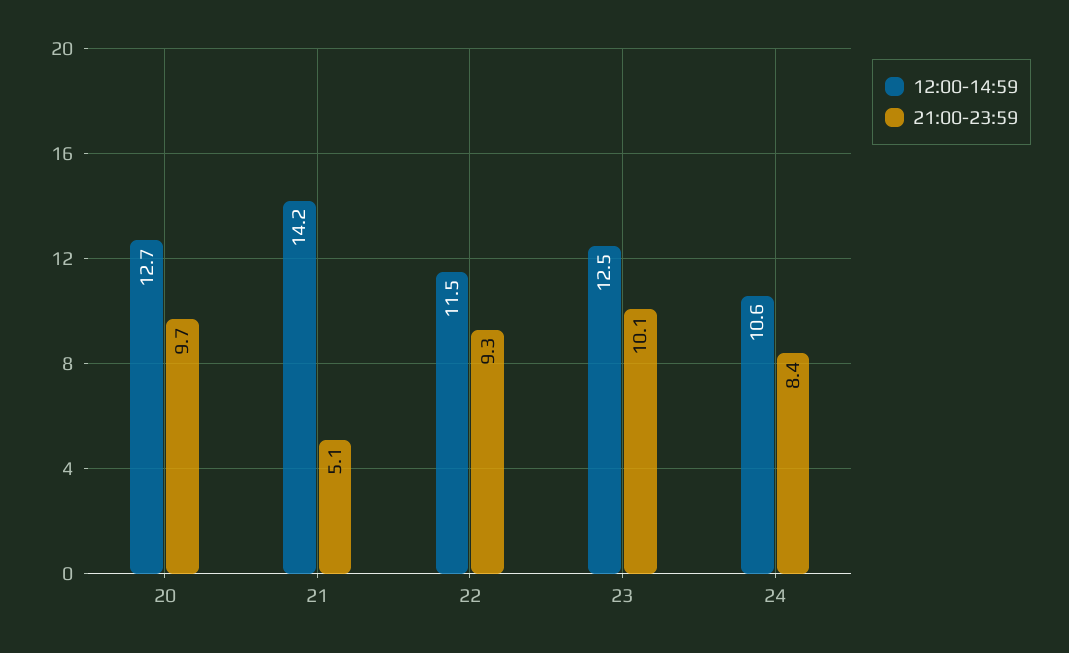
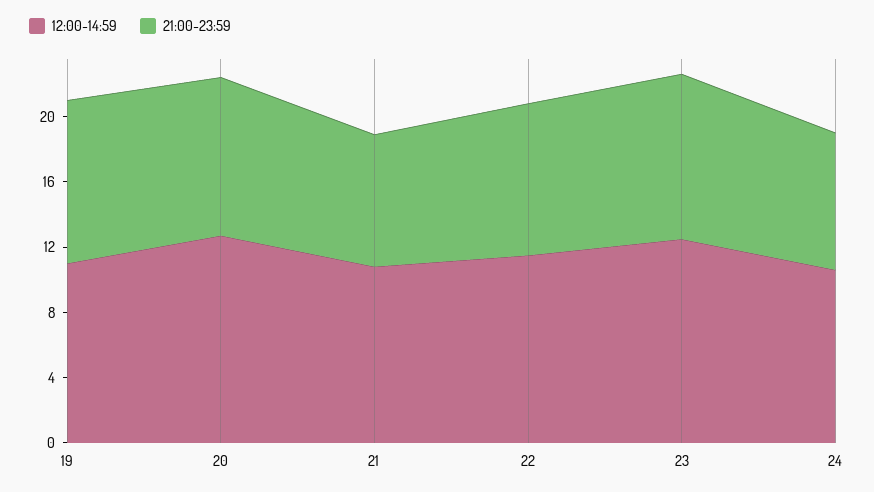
12:00-14:59, 21: 14.2 -> 11
21:00-23:59, 21: 5.1 -> 8
12:00-14:59, 19: none -> 11
21:00-23:59, 19: none -> 10

